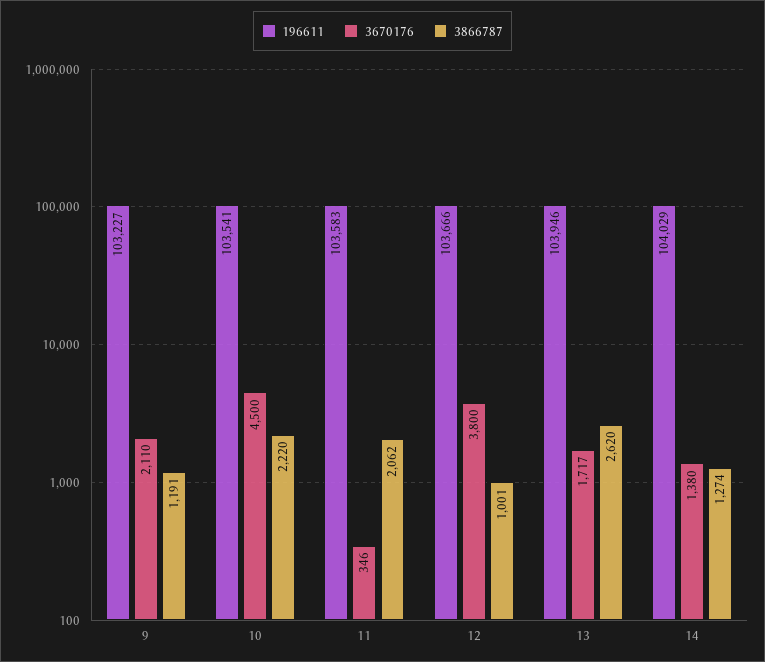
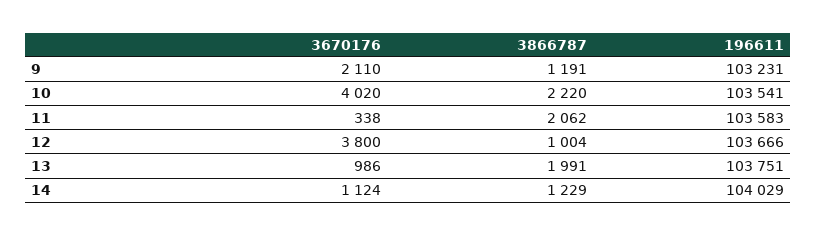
196611, 9: 103227 -> 103231
3670176, 10: 4500 -> 4020
3670176, 11: 346 -> 338
3866787, 12: 1001 -> 1004
196611, 13: 103946 -> 103751
3670176, 13: 1717 -> 986
3866787, 13: 2620 -> 1991
3670176, 14: 1380 -> 1124
3866787, 14: 1274 -> 1229

